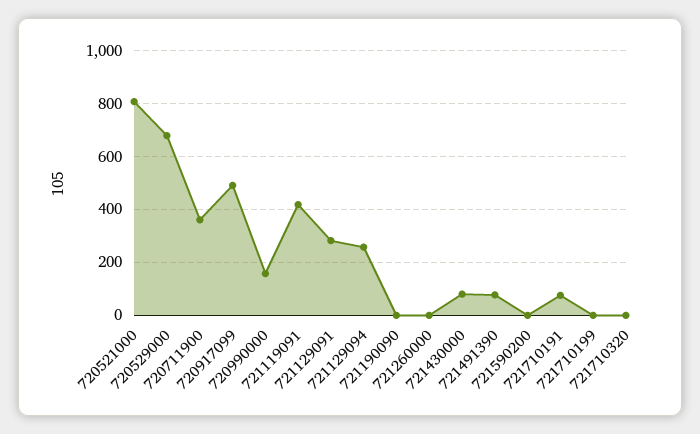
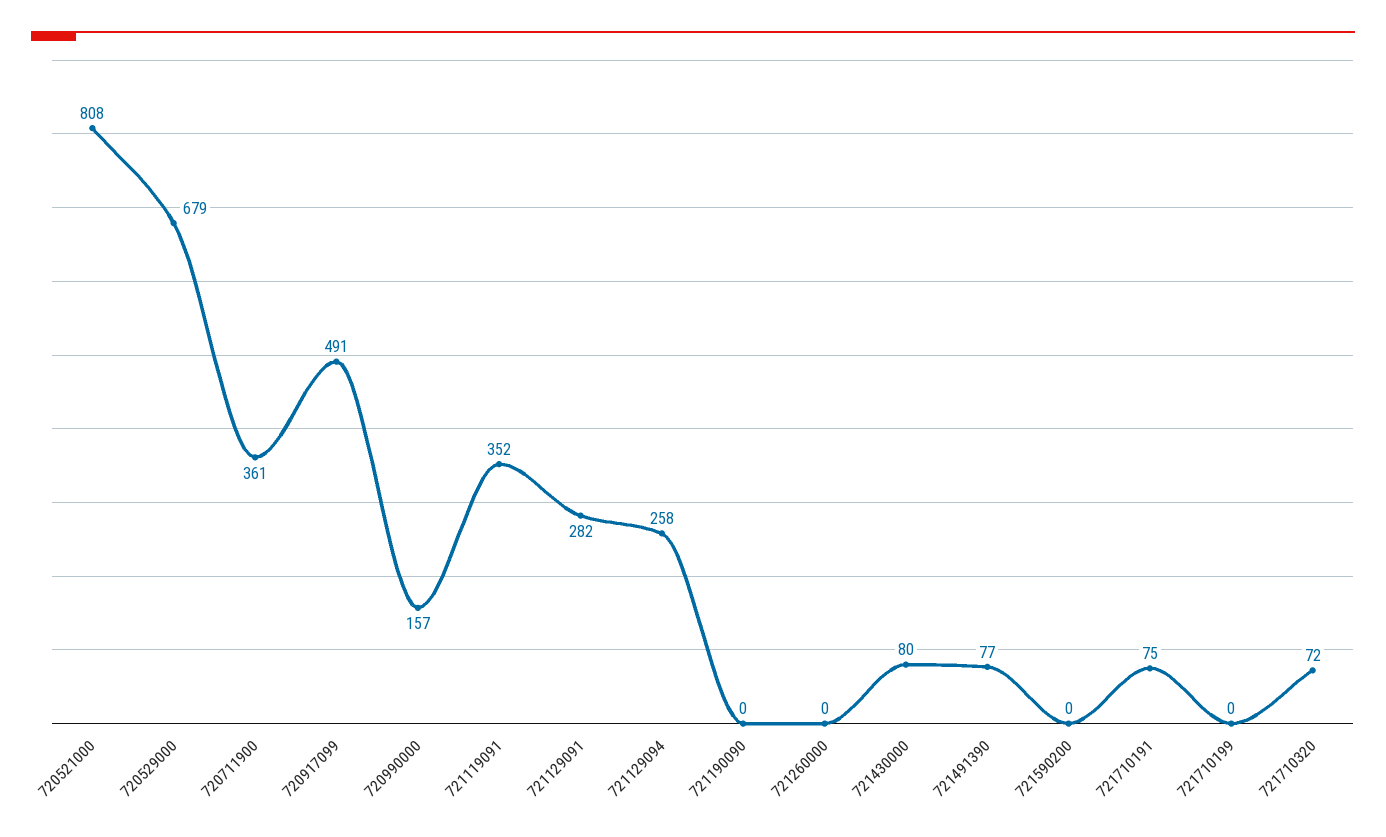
721119091: 425 -> 352
721710320: 0 -> 72

